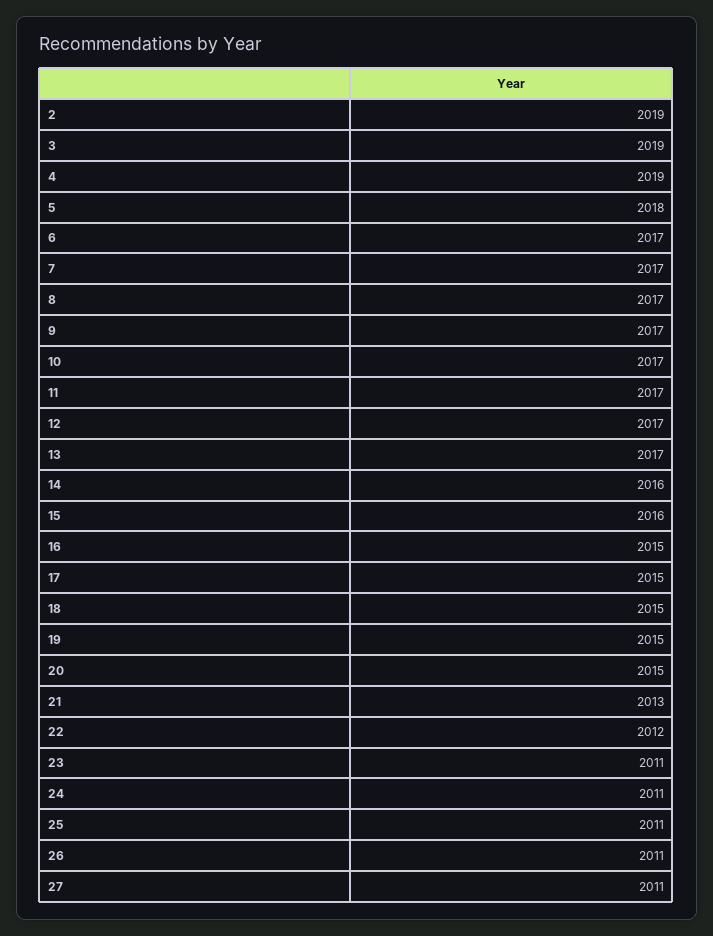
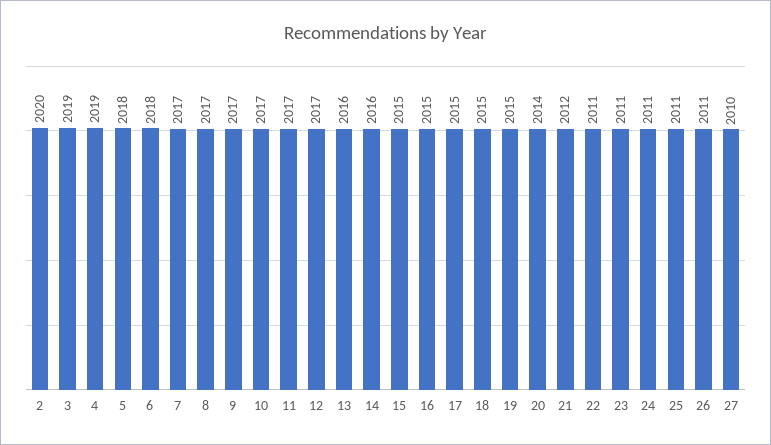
2: 2019 -> 2020
6: 2017 -> 2018
13: 2017 -> 2016
15: 2016 -> 2015
20: 2015 -> 2014
21: 2013 -> 2012
22: 2012 -> 2011
27: 2011 -> 2010

